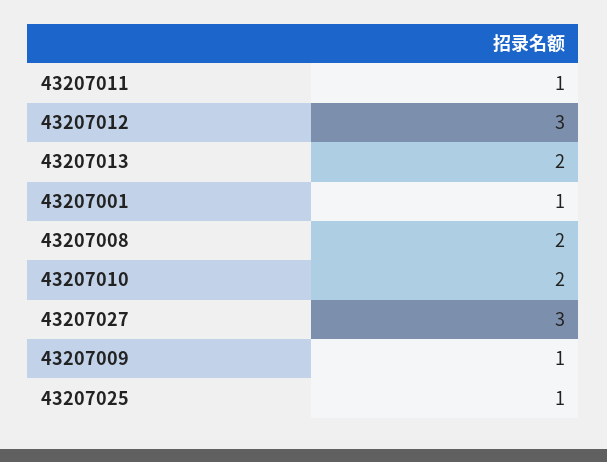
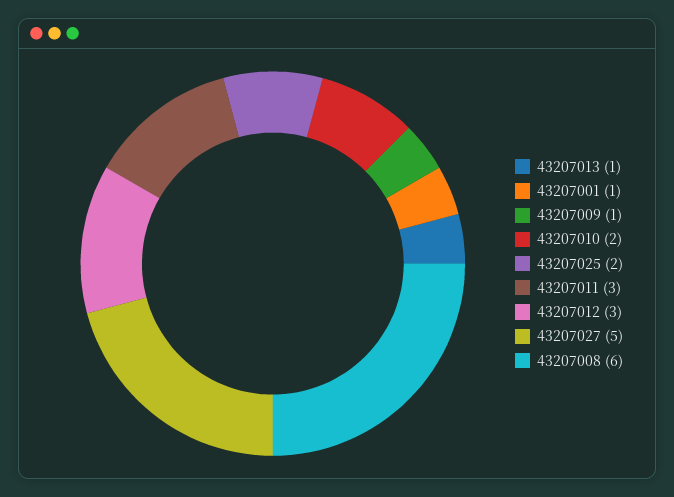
43207011: 1 -> 3
43207013: 2 -> 1
43207008: 2 -> 6
43207027: 3 -> 5
43207025: 1 -> 2

